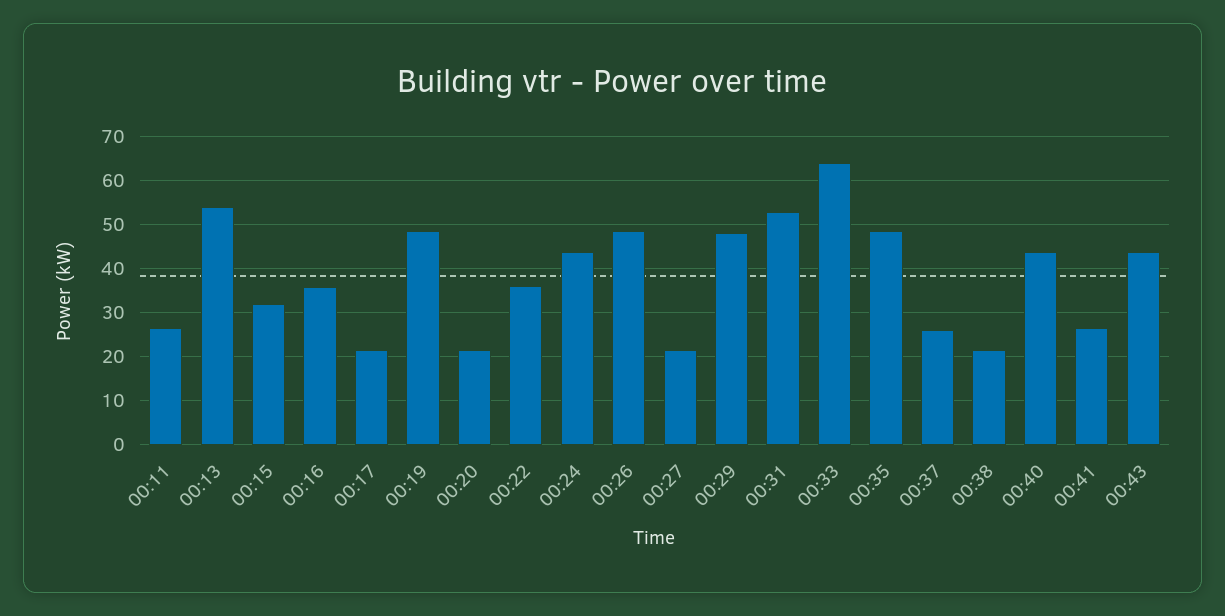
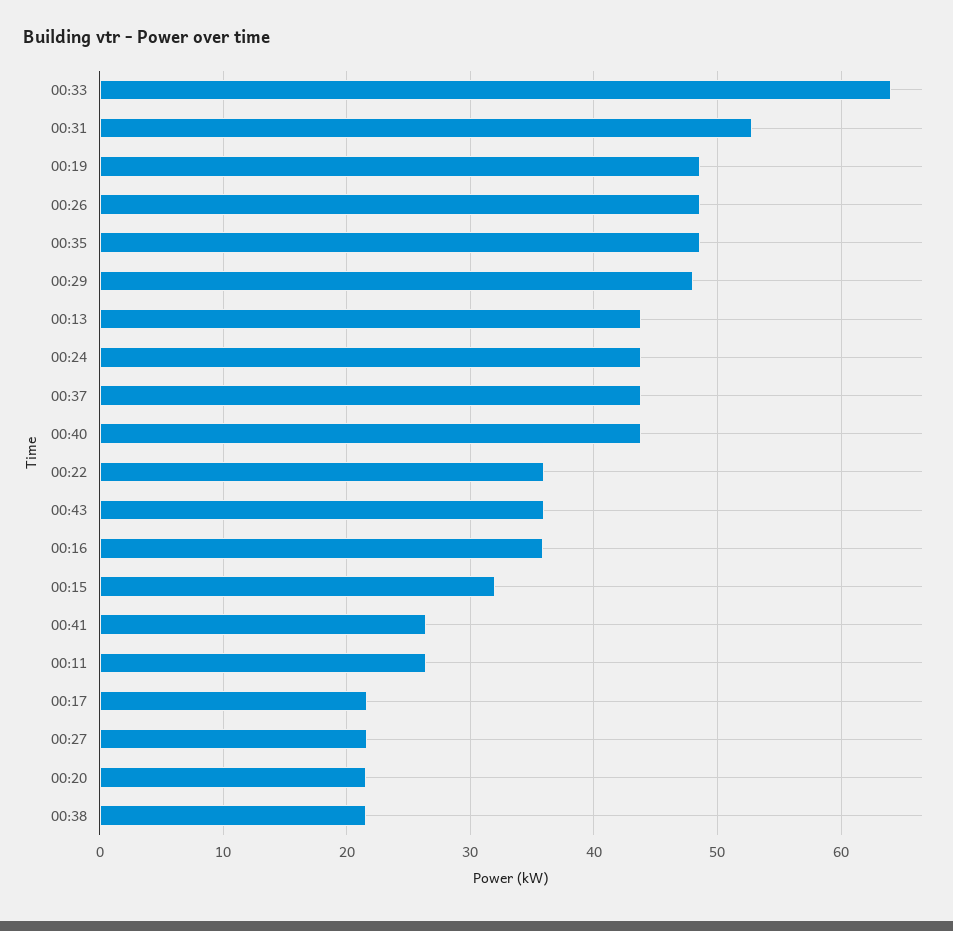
00:13: 54 -> 44
00:37: 26 -> 44
00:43: 44 -> 36

